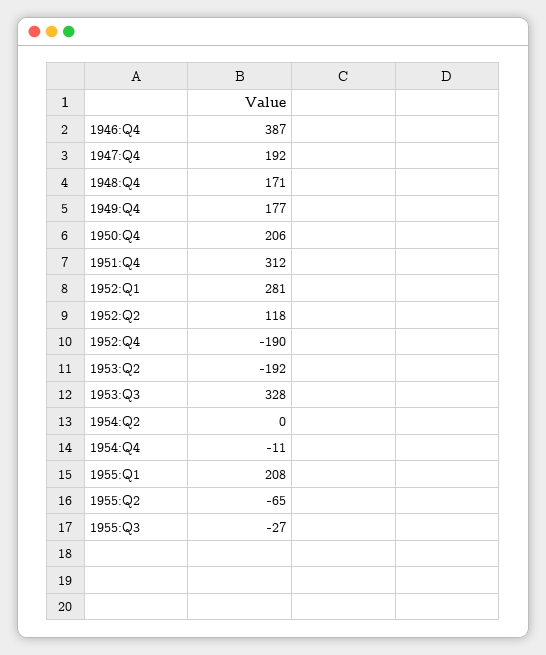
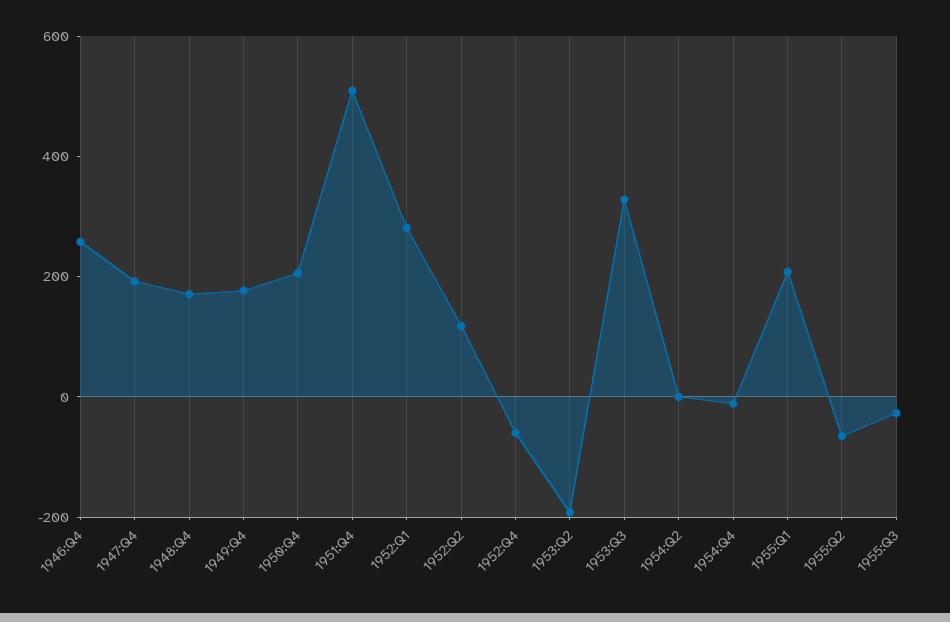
1946:Q4: 387 -> 250
1951:Q4: 312 -> 500
1952:Q4: -190 -> -50

